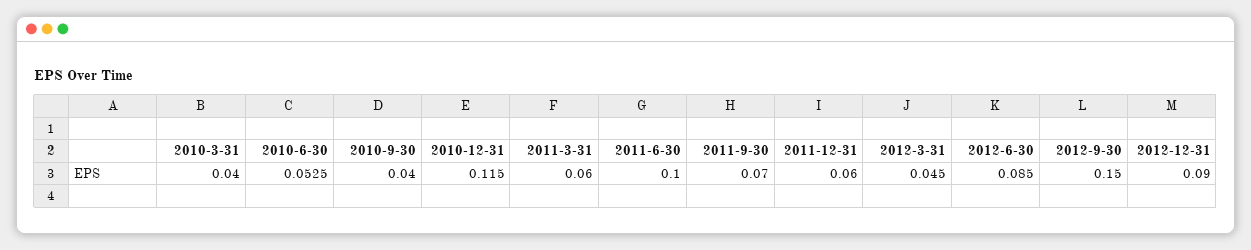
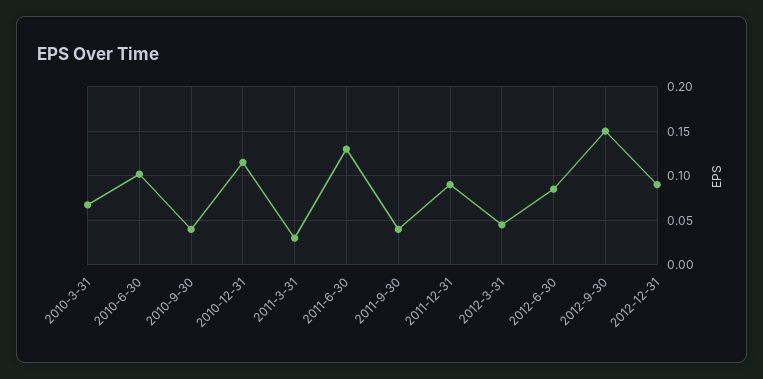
2010-3-31: 0.04 -> 0.07
2010-6-30: 0.0525 -> 0.1
2011-3-31: 0.06 -> 0.03
2011-6-30: 0.1 -> 0.13
2011-9-30: 0.07 -> 0.04
2011-12-31: 0.06 -> 0.09

